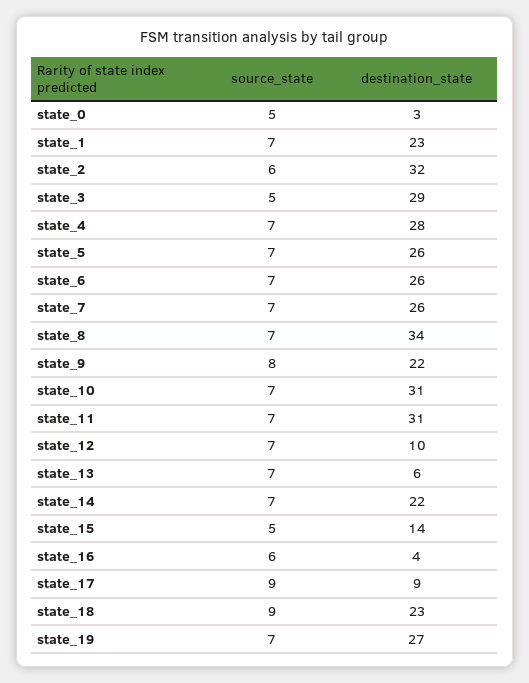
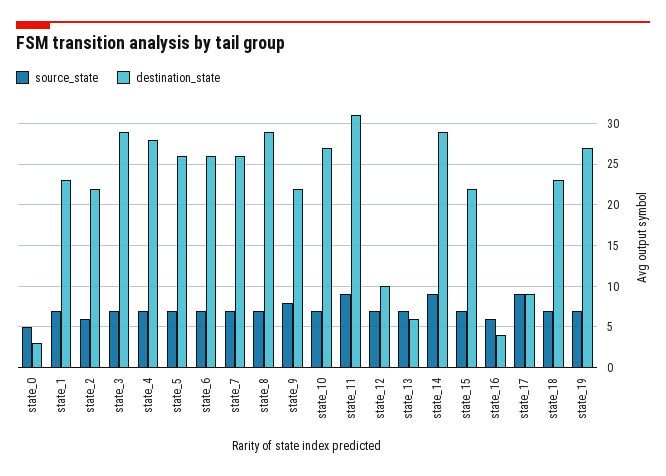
destination_state, state_2: 32 -> 22
source_state, state_3: 5 -> 7
destination_state, state_8: 34 -> 29
destination_state, state_10: 31 -> 27
source_state, state_11: 7 -> 9
source_state, state_14: 7 -> 9
destination_state, state_14: 22 -> 29
source_state, state_15: 5 -> 7
destination_state, state_15: 14 -> 22
source_state, state_18: 9 -> 7

